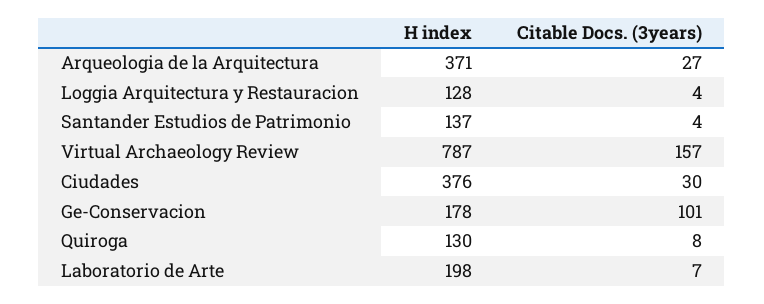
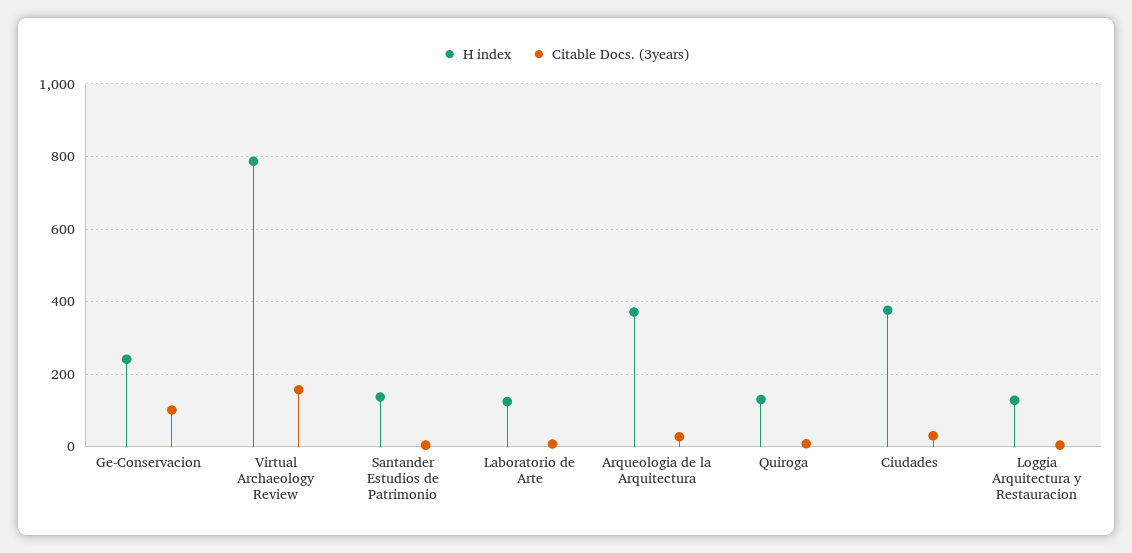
H index, Ge-Conservacion: 178 -> 240
H index, Laboratorio de Arte: 198 -> 120

